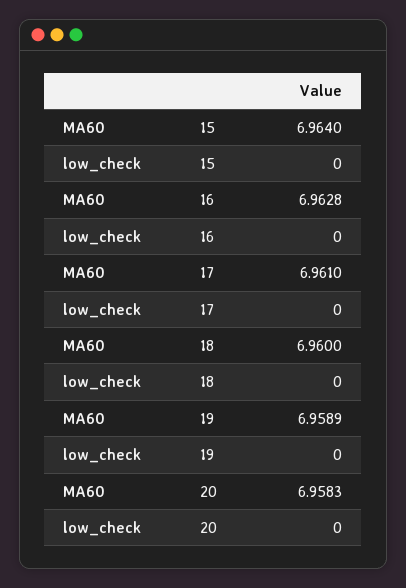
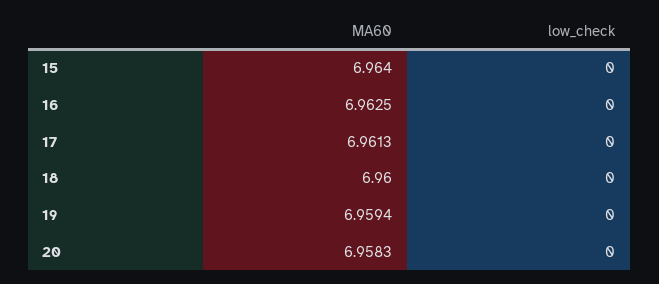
MA60, 16: 6.9628 -> 6.9625
MA60, 17: 6.961 -> 6.9613
MA60, 19: 6.9589 -> 6.9594

